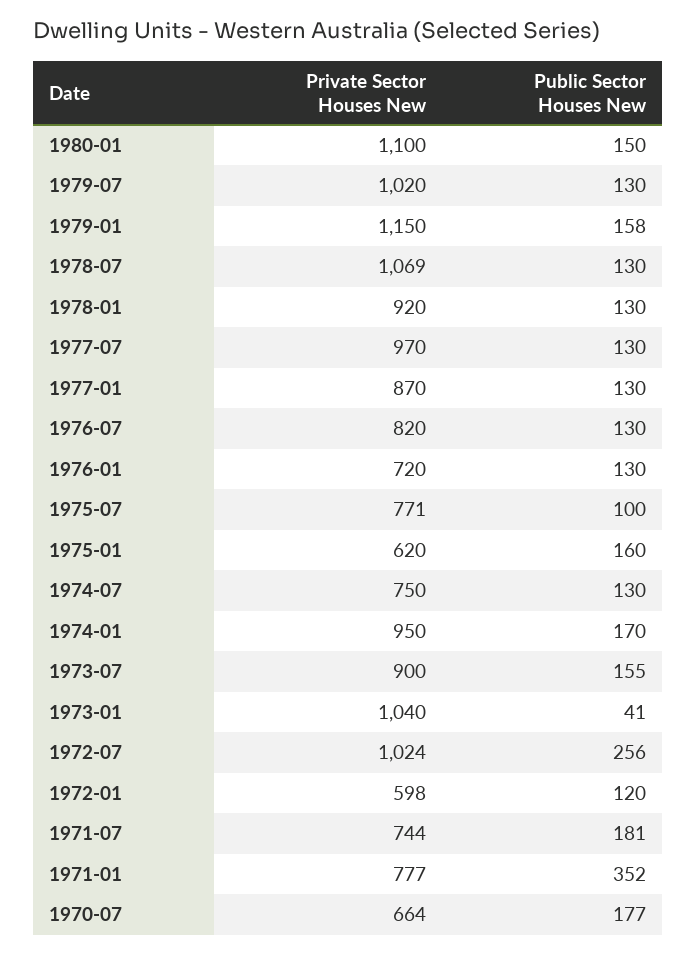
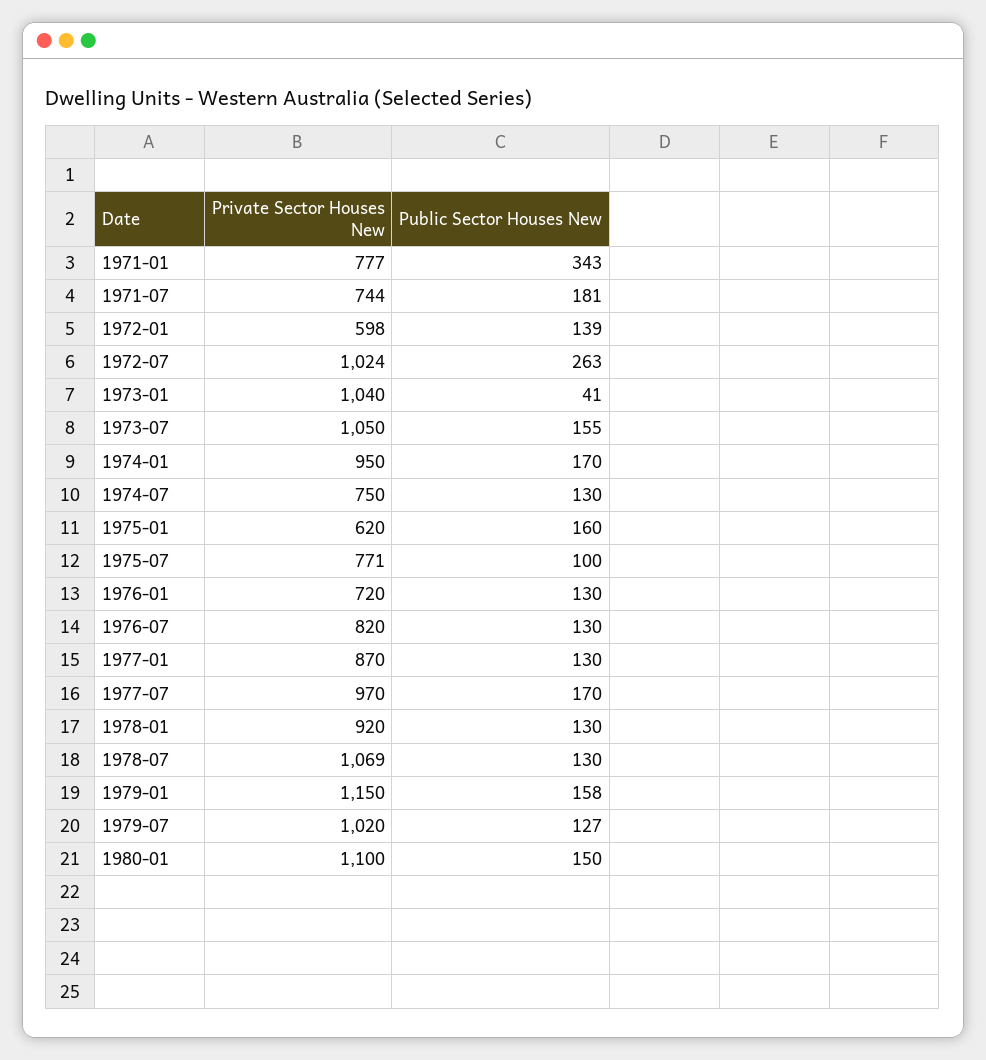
Public Sector Houses New, 1979-07: 130 -> 127
Public Sector Houses New, 1977-07: 130 -> 170
Private Sector Houses New, 1973-07: 900 -> 1050
Public Sector Houses New, 1972-07: 256 -> 263
Public Sector Houses New, 1972-01: 120 -> 139
Public Sector Houses New, 1971-01: 352 -> 343
Private Sector Houses New, 1970-07: 664 -> none
Public Sector Houses New, 1970-07: 177 -> none

